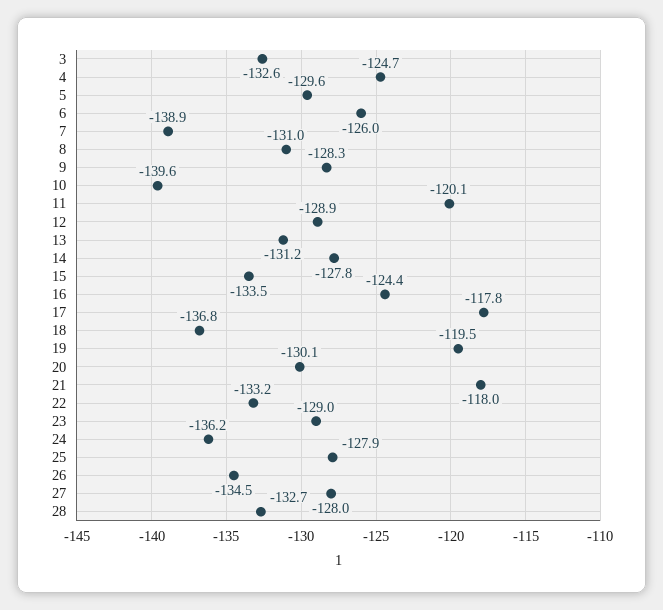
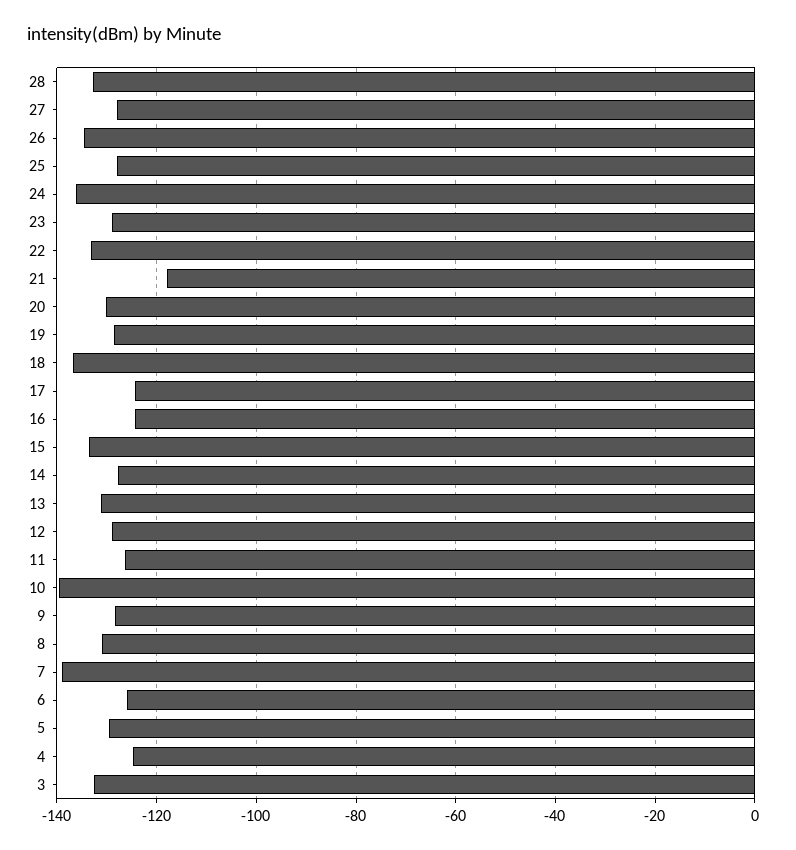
11: -120.1 -> -126
17: -117.8 -> -124
19: -119.5 -> -128

